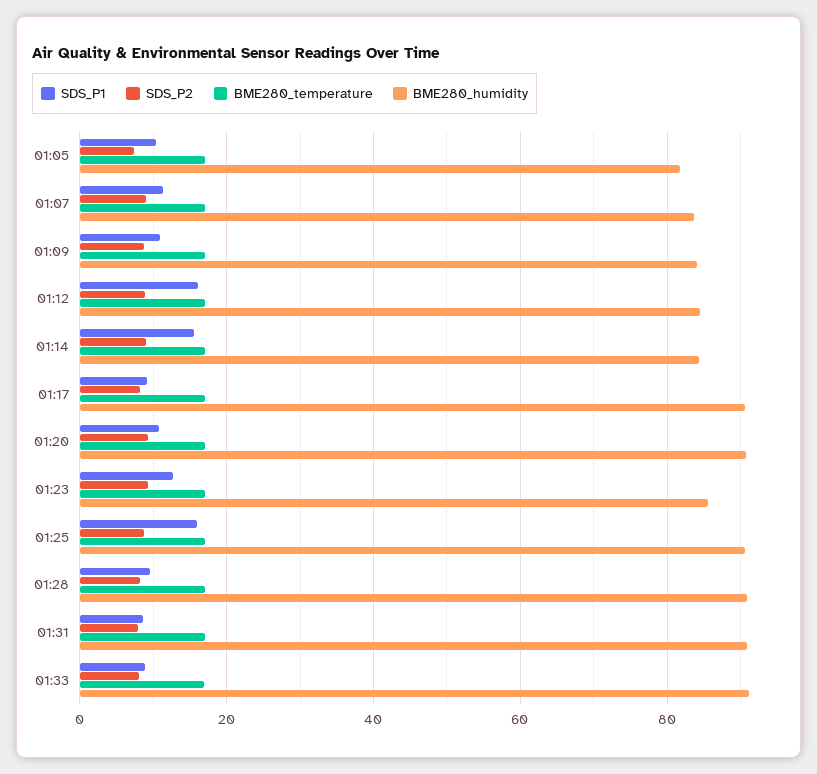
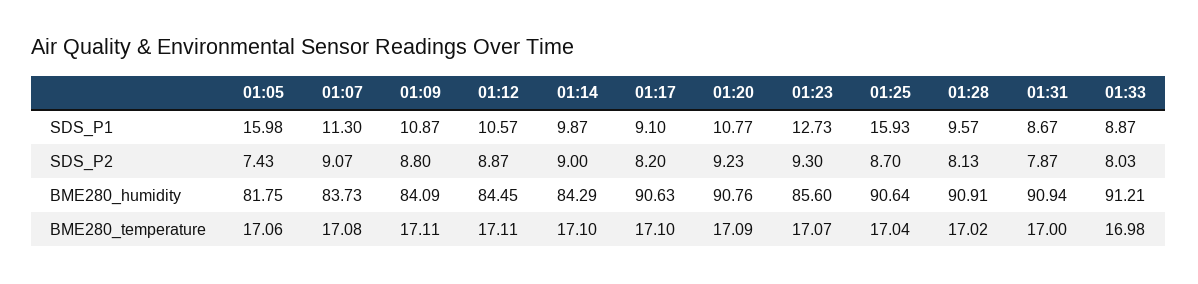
SDS_P1, 01:05: 10 -> 15.98
SDS_P1, 01:12: 16 -> 10.57
SDS_P1, 01:14: 16 -> 9.87

